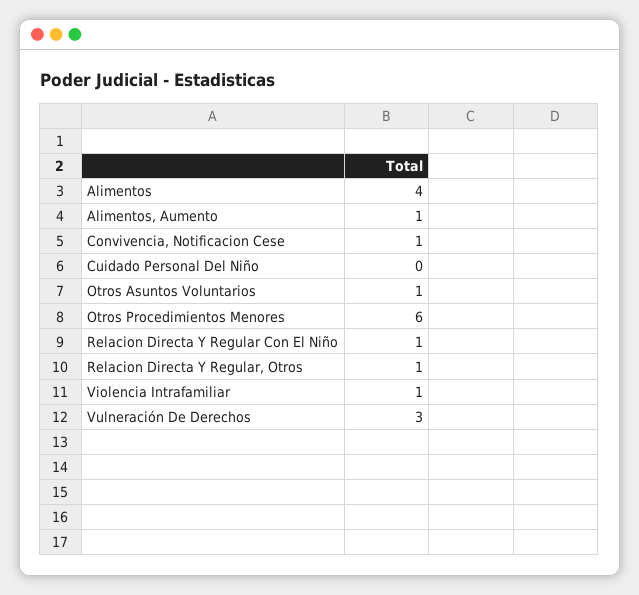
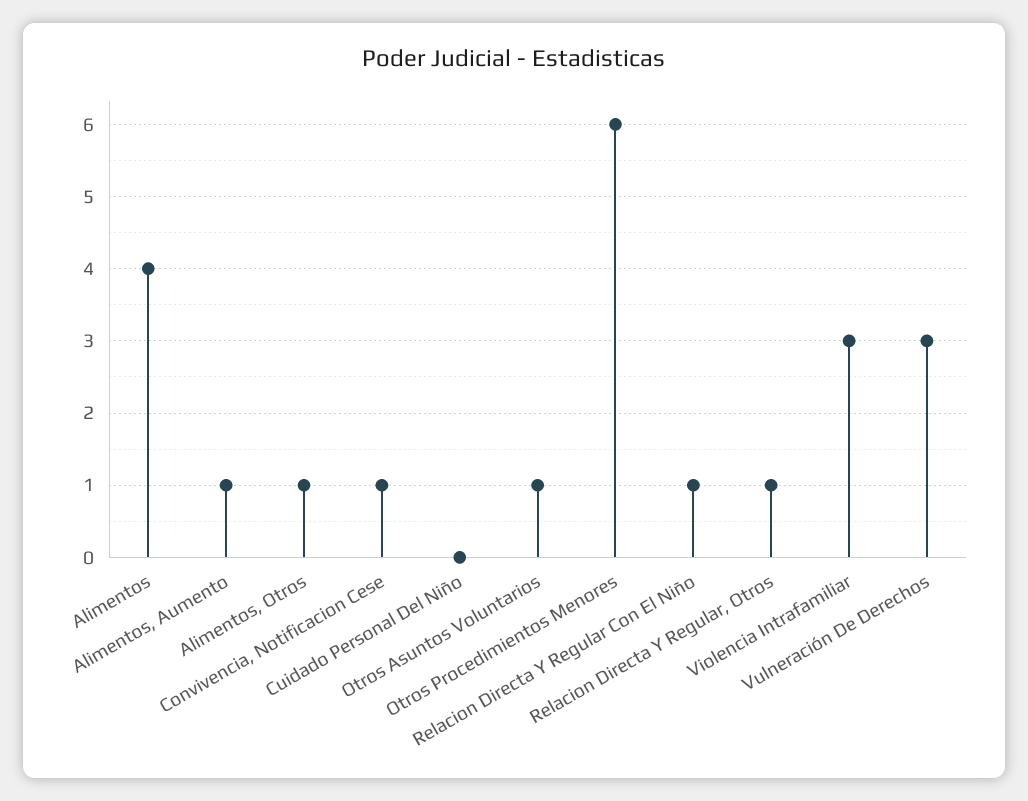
Violencia Intrafamiliar: 1 -> 3
Alimentos, Otros: none -> 1

